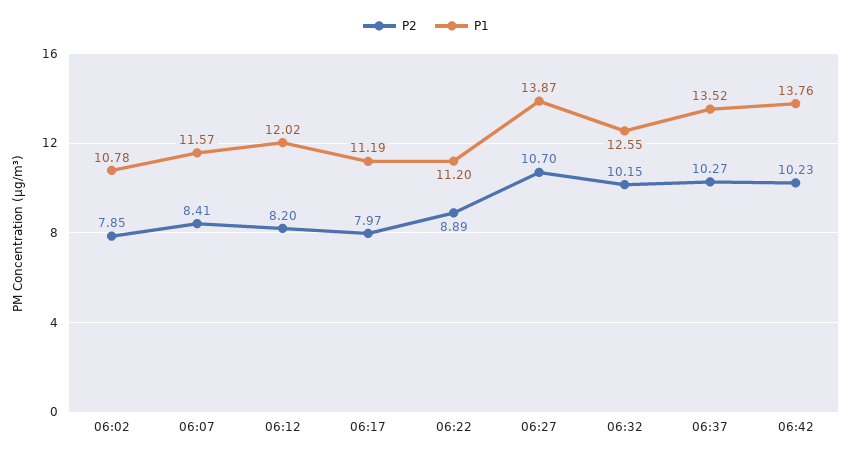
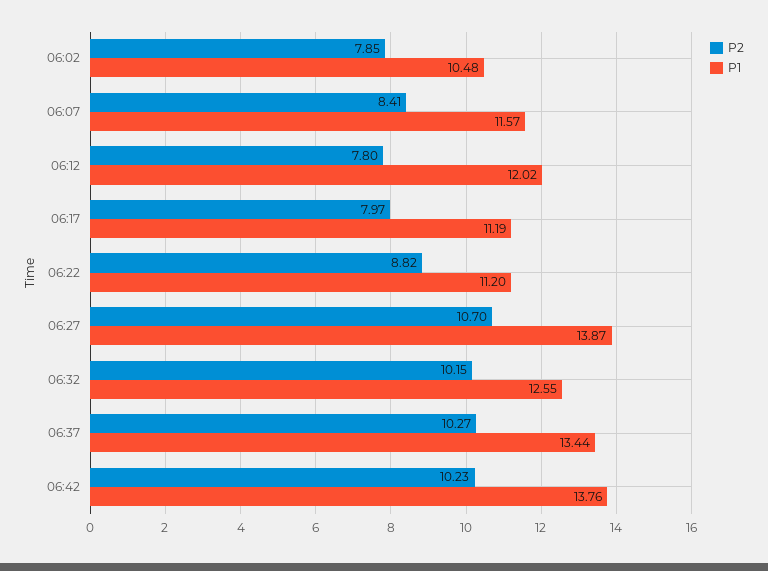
P1, 06:02: 10.78 -> 10.48
P2, 06:12: 8.2 -> 7.8
P2, 06:22: 8.89 -> 8.82
P1, 06:37: 13.52 -> 13.44

